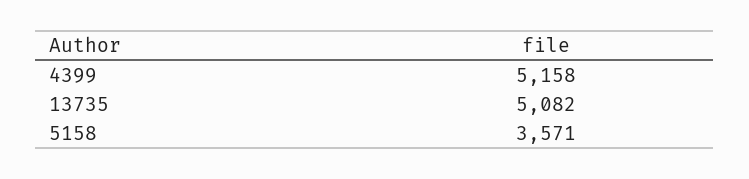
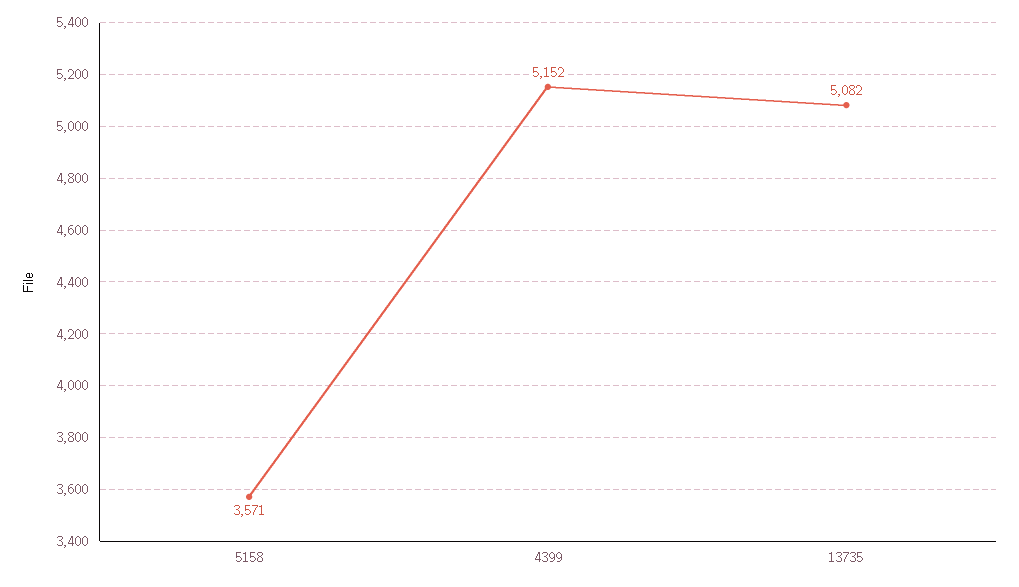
4399: 5158 -> 5152

